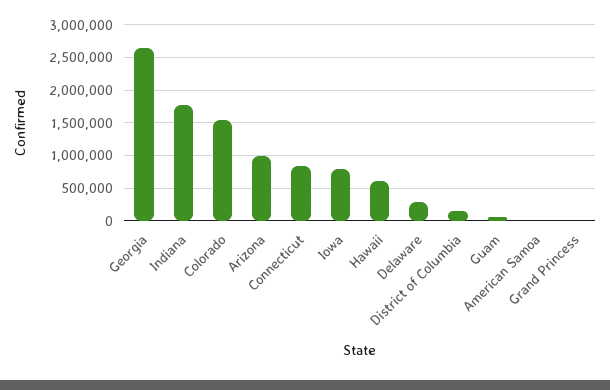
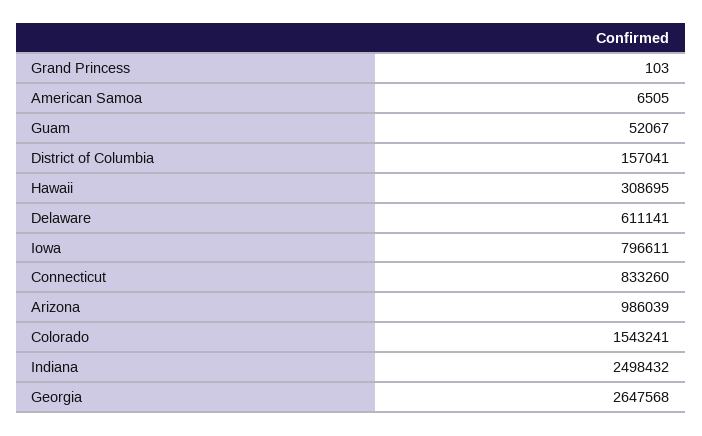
Indiana: 1800000 -> 2498432
Hawaii: 600000 -> 308695
Delaware: 300000 -> 611141

